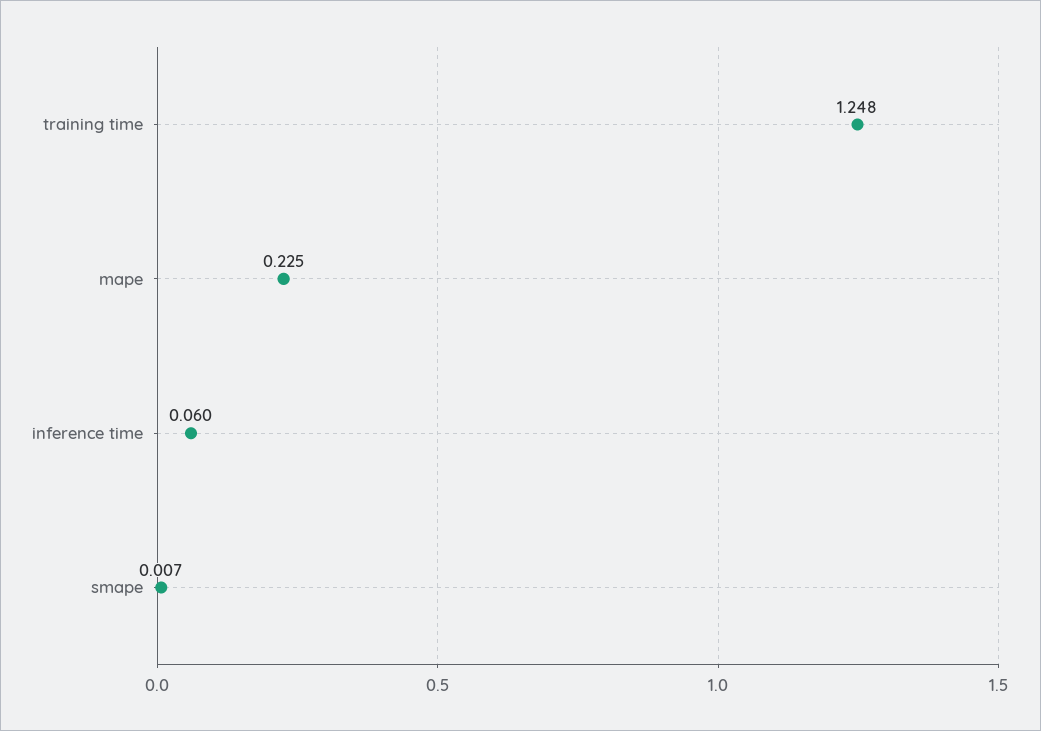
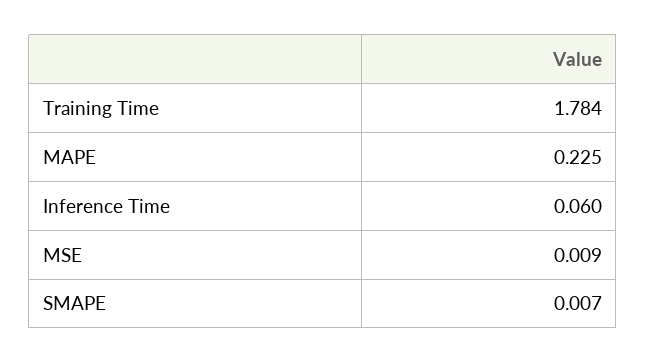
training time: 1.248 -> 1.784
MSE: none -> 0.009

